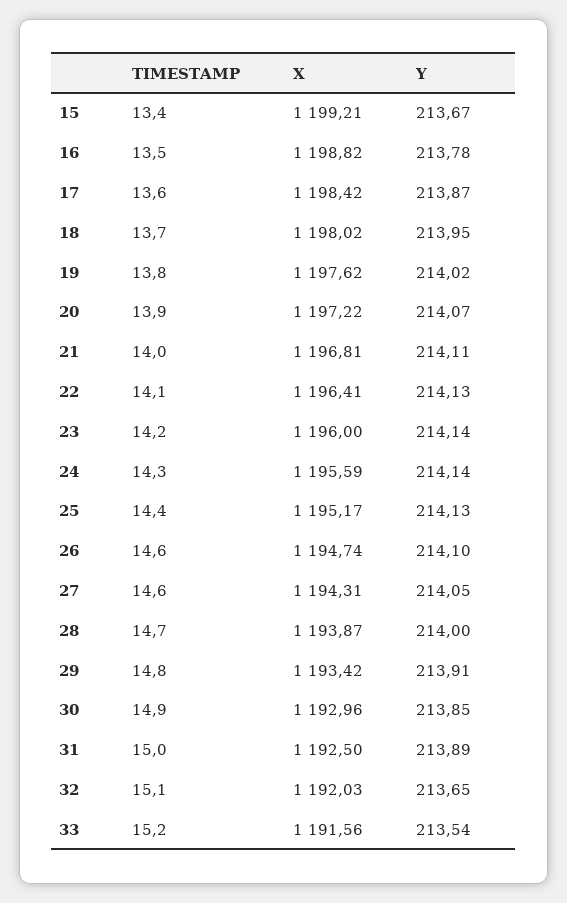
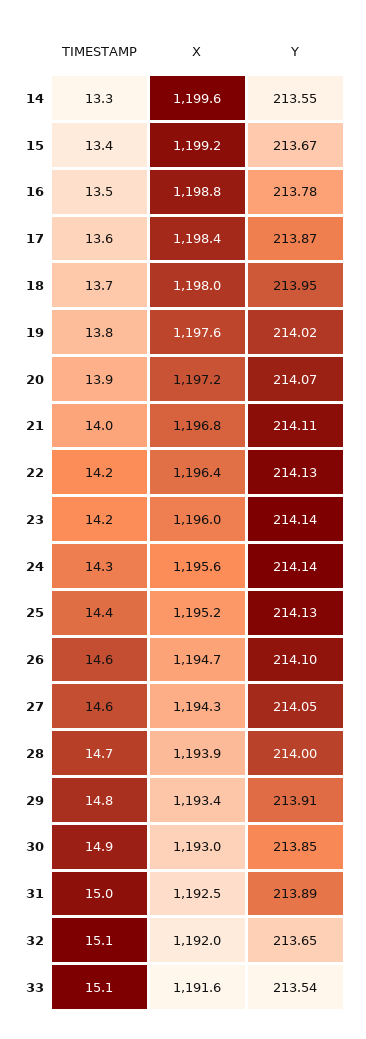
TIMESTAMP, 22: 14.1 -> 14.2
TIMESTAMP, 33: 15.2 -> 15.1
TIMESTAMP, 14: none -> 13.3
X, 14: none -> 1199.6
Y, 14: none -> 213.55

